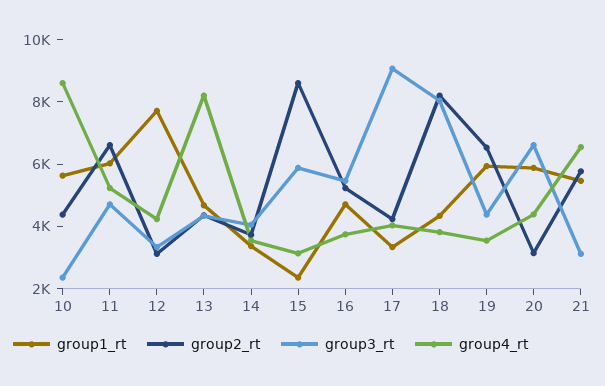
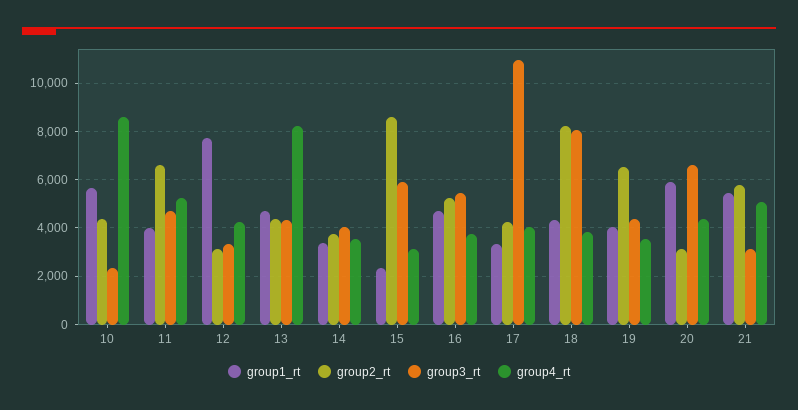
group1_rt, 11: 6000 -> 4000
group3_rt, 17: 9000 -> 11000
group1_rt, 19: 6000 -> 4000
group4_rt, 21: 6500 -> 5000

